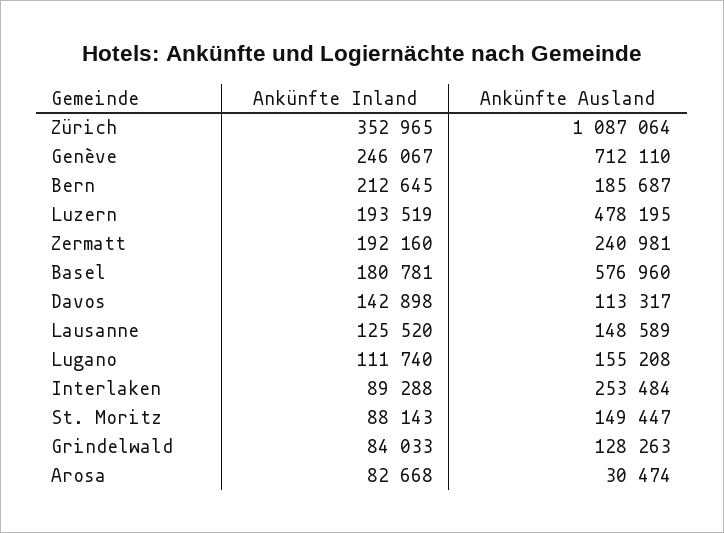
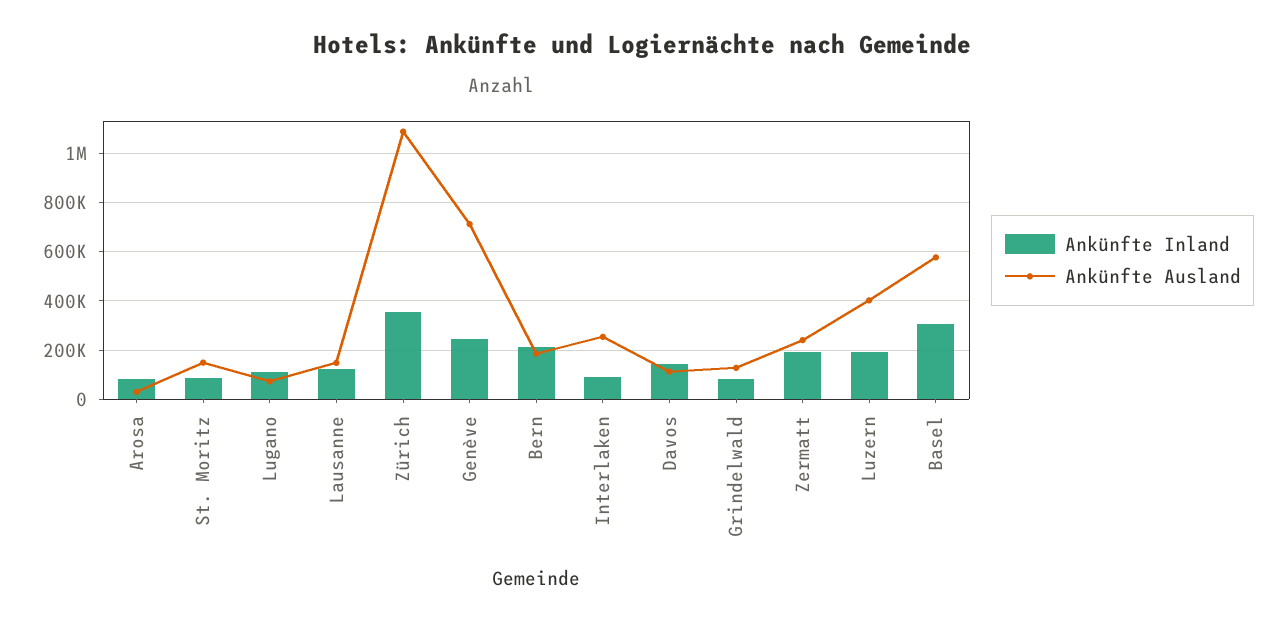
Ankünfte Ausland, Luzern: 478195 -> 400000
Ankünfte Inland, Basel: 180781 -> 300000
Ankünfte Ausland, Lugano: 155208 -> 75000

